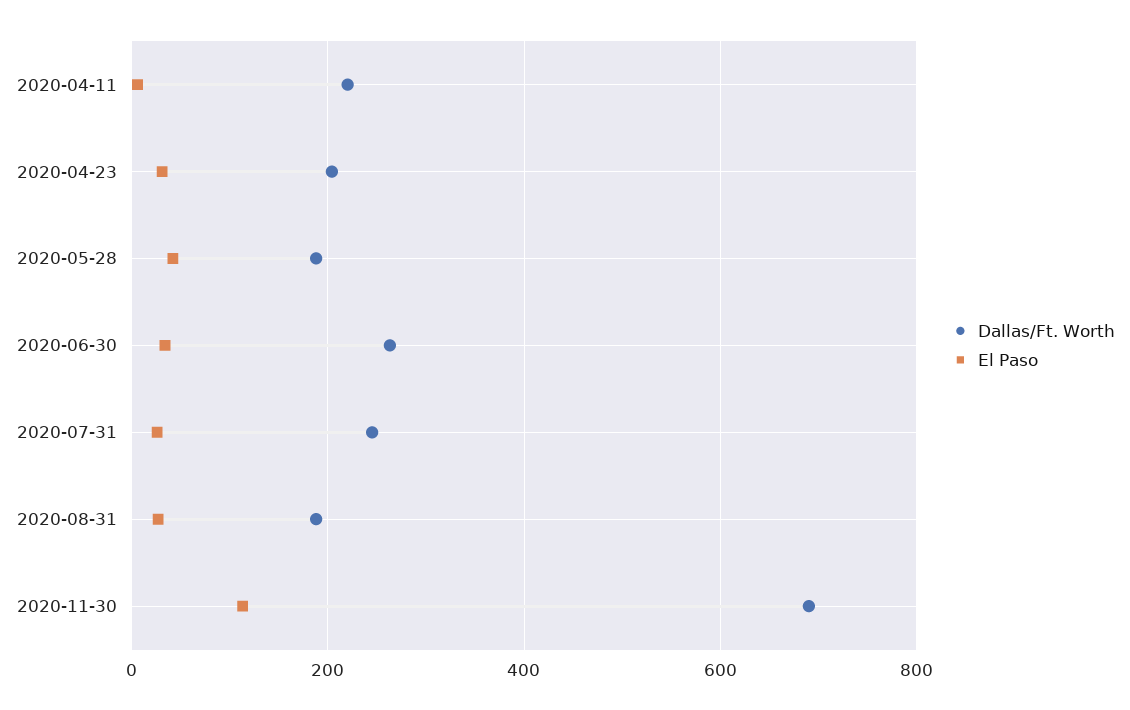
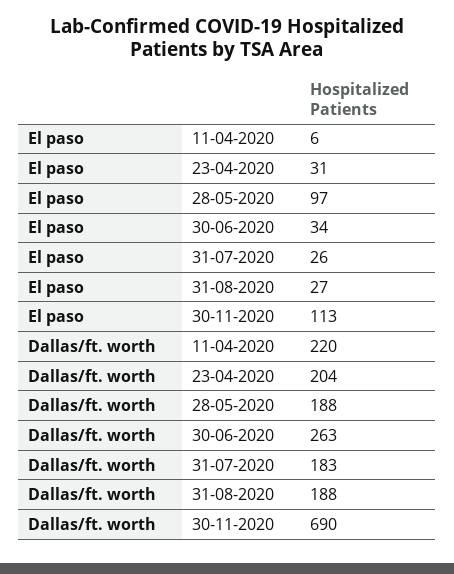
El Paso, 2020-05-28: 40 -> 97
Dallas/Ft. Worth, 2020-07-31: 240 -> 183

